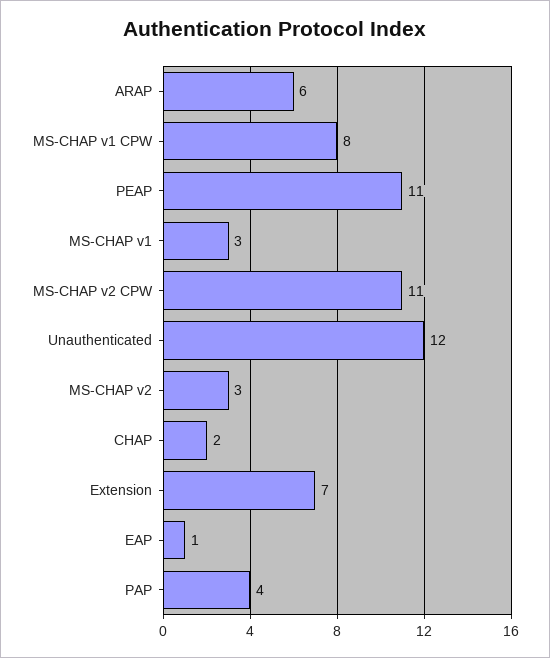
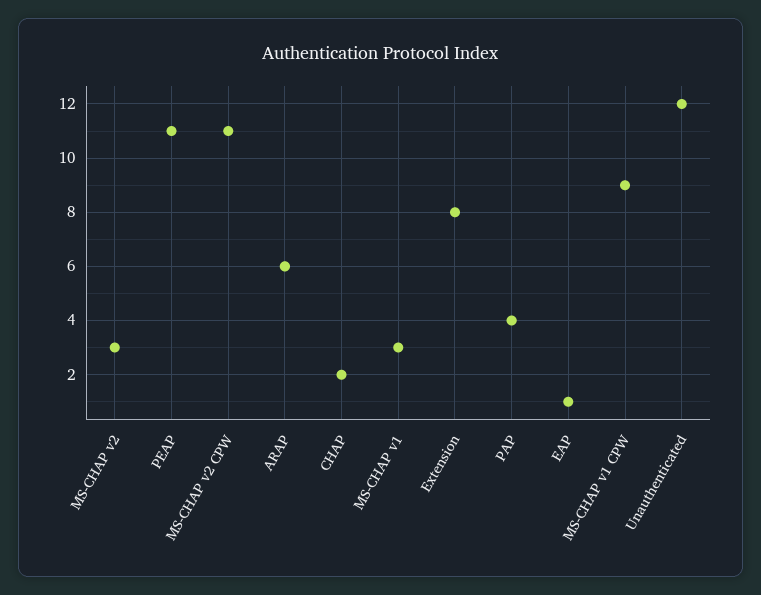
MS-CHAP v1 CPW: 8 -> 9
Extension: 7 -> 8

